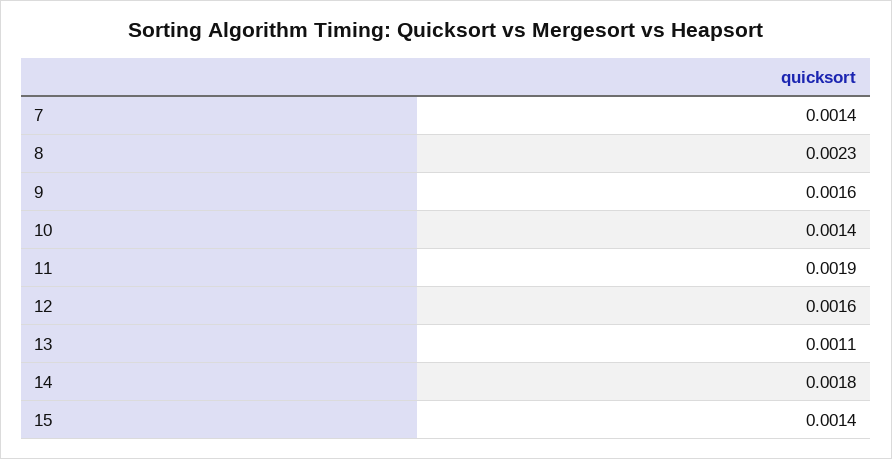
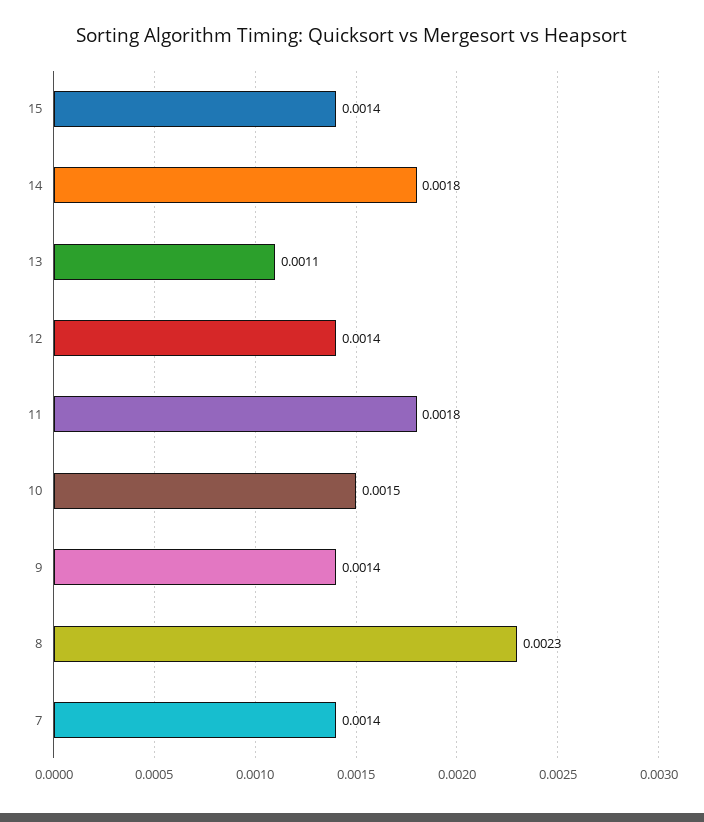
9: 0.0016 -> 0.0014
10: 0.0014 -> 0.0015
11: 0.0019 -> 0.0018
12: 0.0016 -> 0.0014

